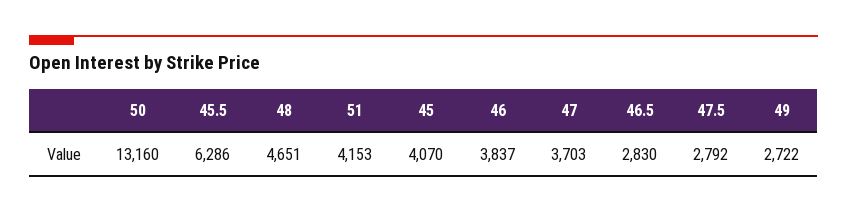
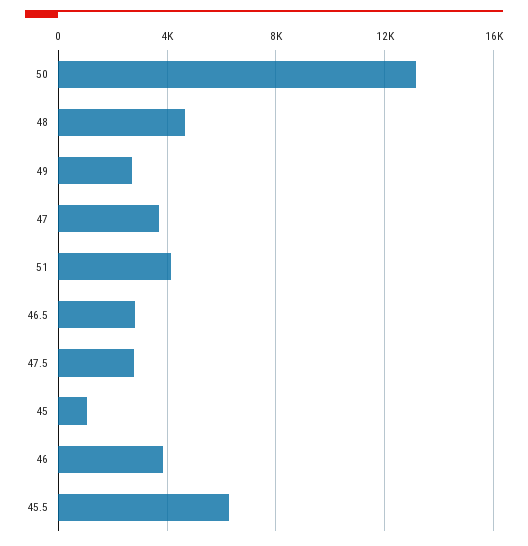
45: 4070 -> 1000

